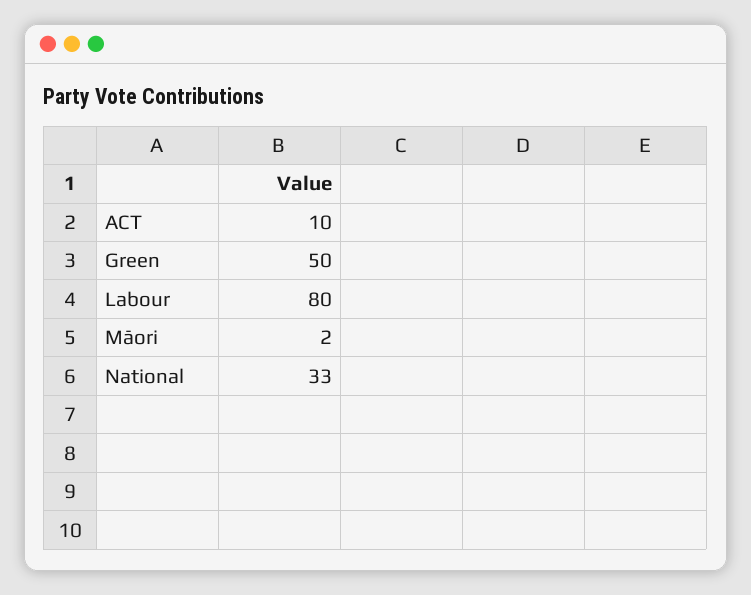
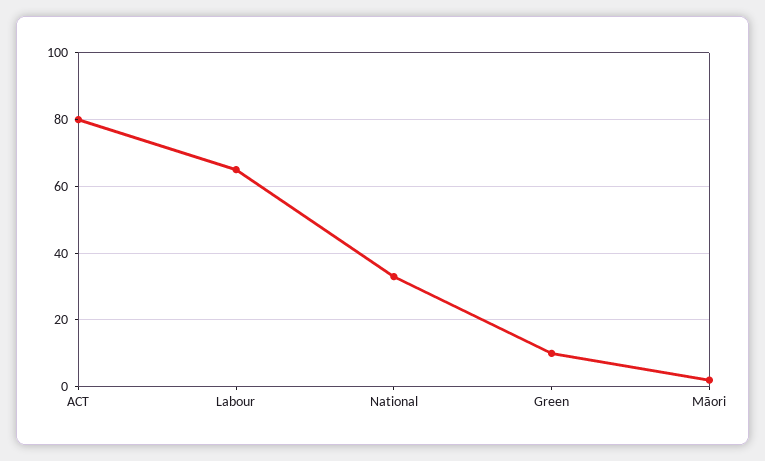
ACT: 10 -> 80
Green: 50 -> 10
Labour: 80 -> 65

